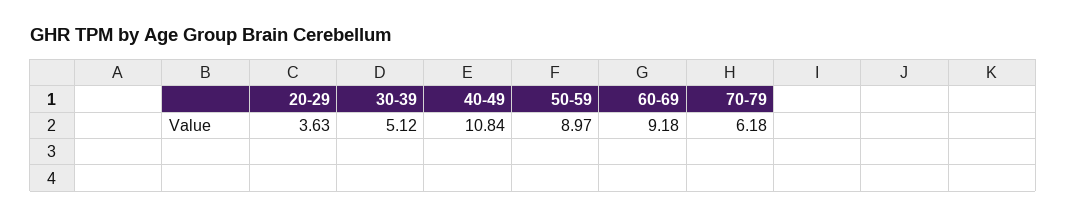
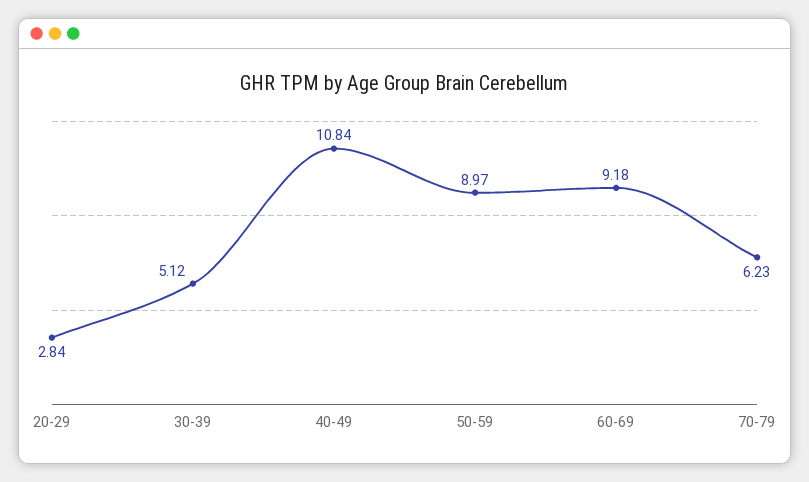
20-29: 3.63 -> 2.84
70-79: 6.18 -> 6.23

